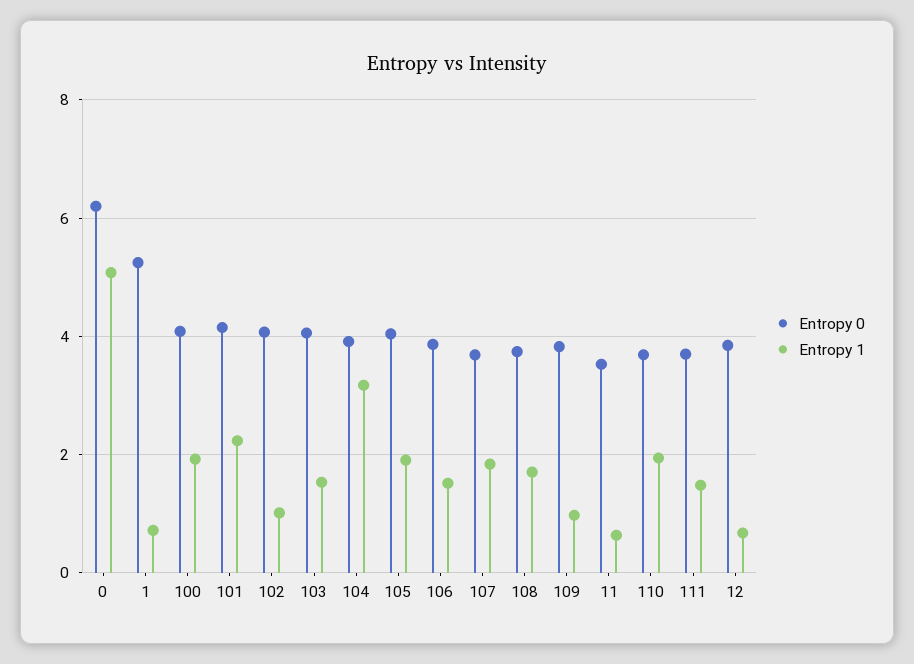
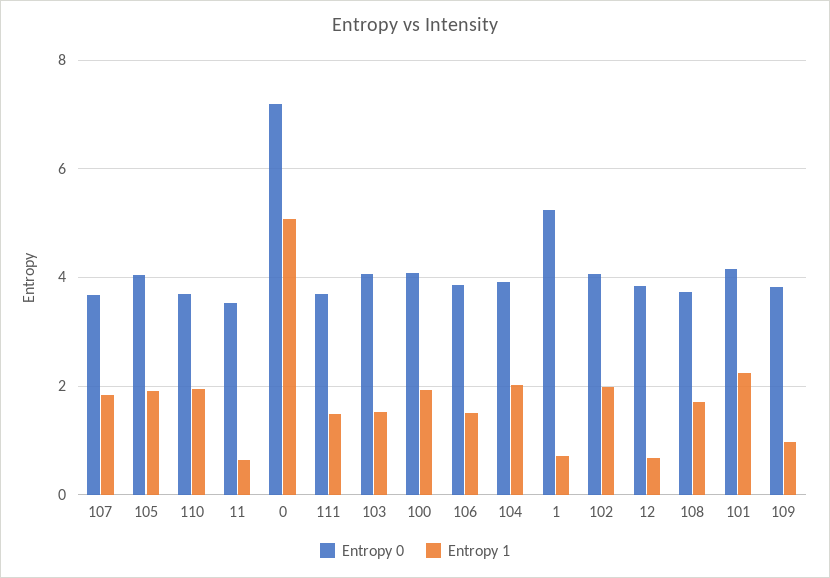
Entropy 0, 0: 6.2 -> 7.2
Entropy 1, 102: 1 -> 2
Entropy 1, 104: 3.2 -> 2

